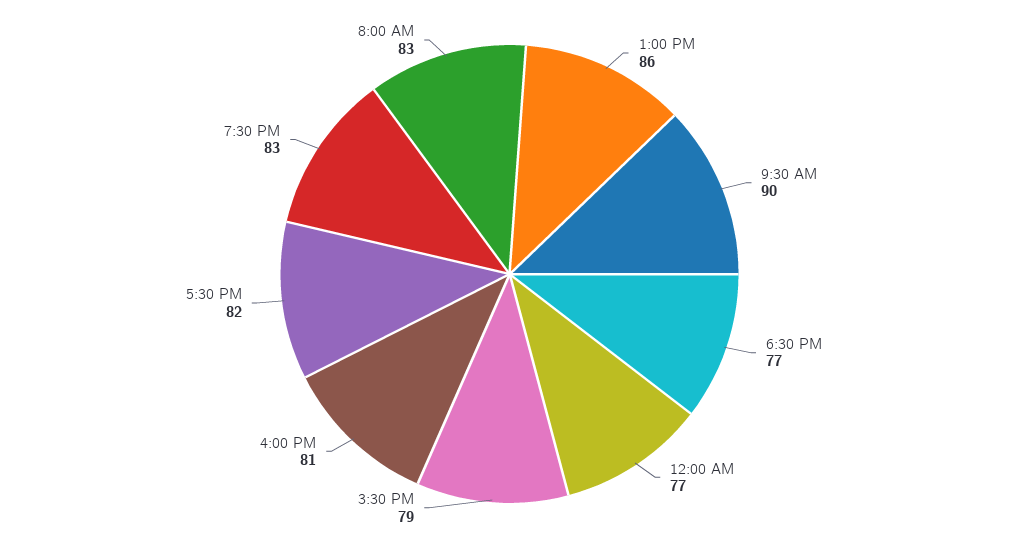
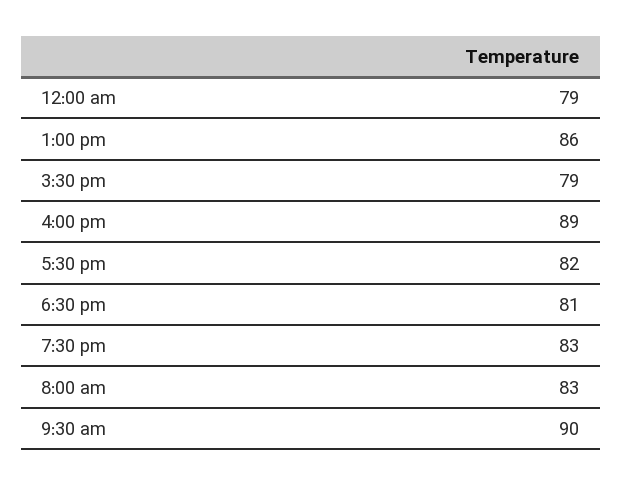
6:30 PM: 77 -> 81
12:00 AM: 77 -> 79
4:00 PM: 81 -> 89

